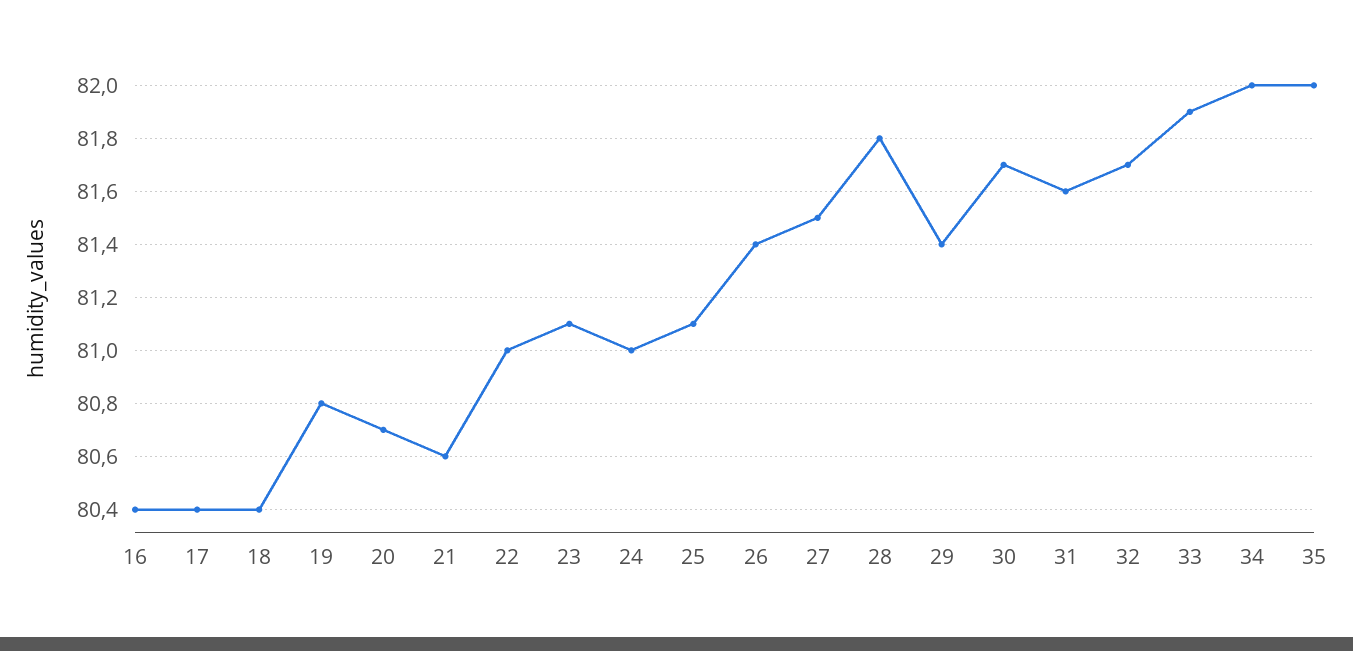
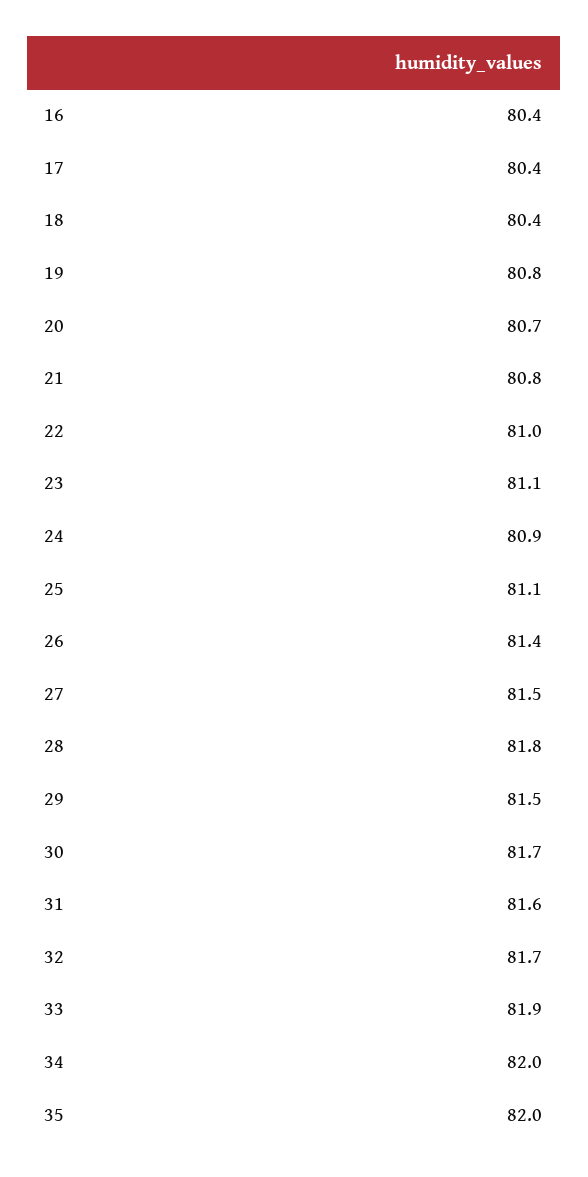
21: 80.6 -> 80.8
24: 81 -> 80.9
29: 81.4 -> 81.5

